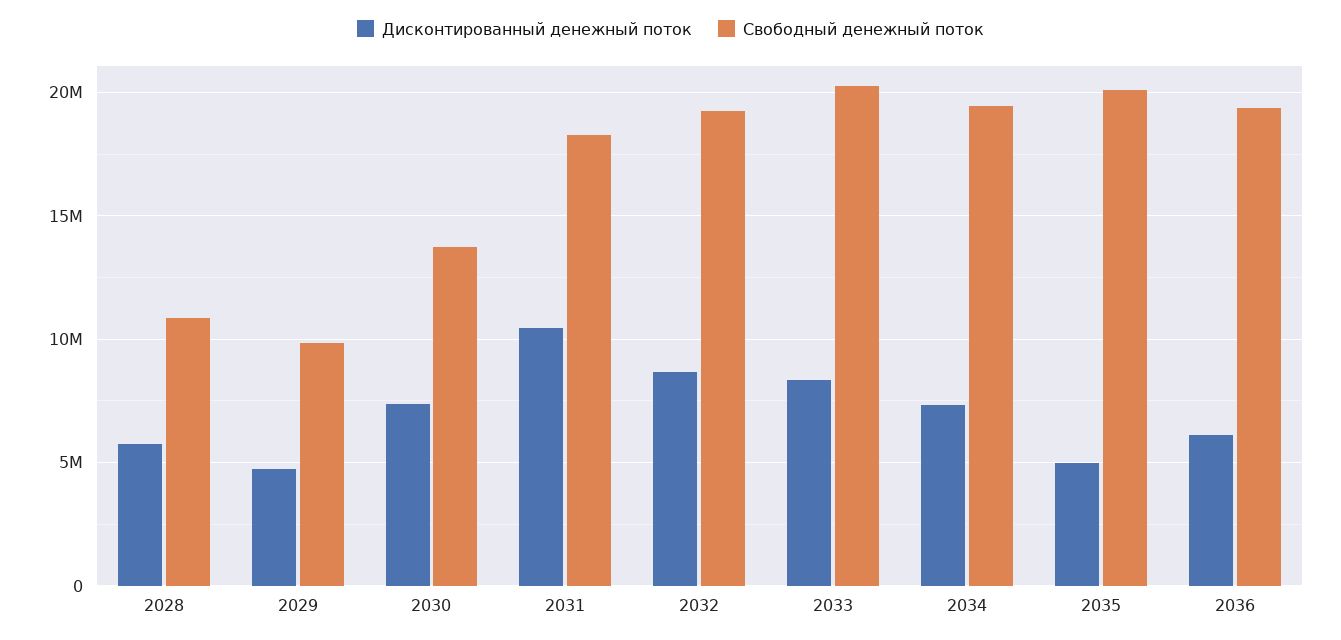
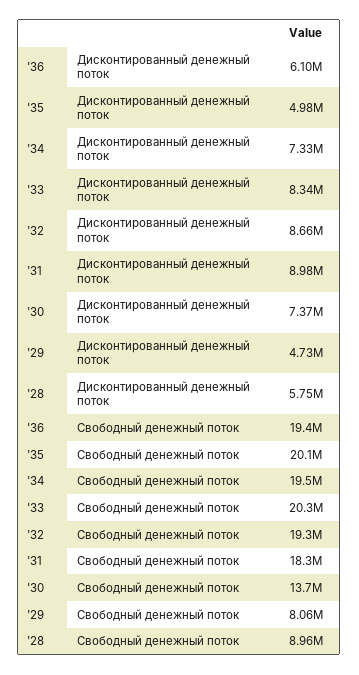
Свободный денежный поток, 2028: 11000000 -> 8960000
Свободный денежный поток, 2029: 10000000 -> 8060000
Дисконтированный денежный поток, 2031: 10500000 -> 8980000

